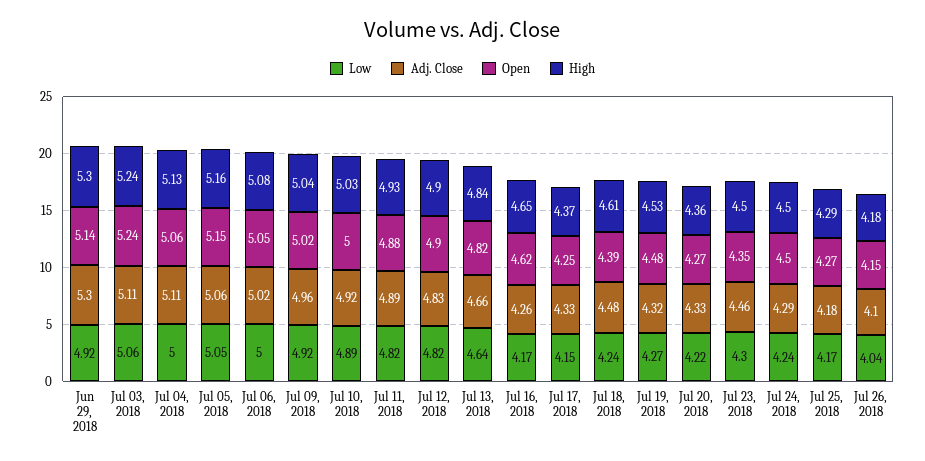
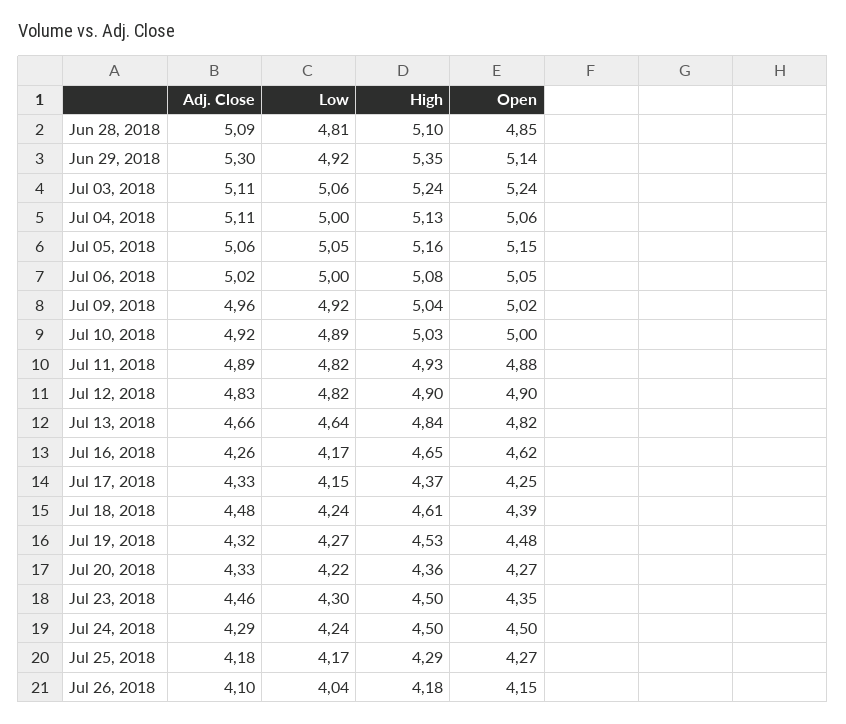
High, Jun 29, 2018: 5.3 -> 5.35
Adj. Close, Jun 28, 2018: none -> 5.09
Low, Jun 28, 2018: none -> 4.81
High, Jun 28, 2018: none -> 5.1
Open, Jun 28, 2018: none -> 4.85

